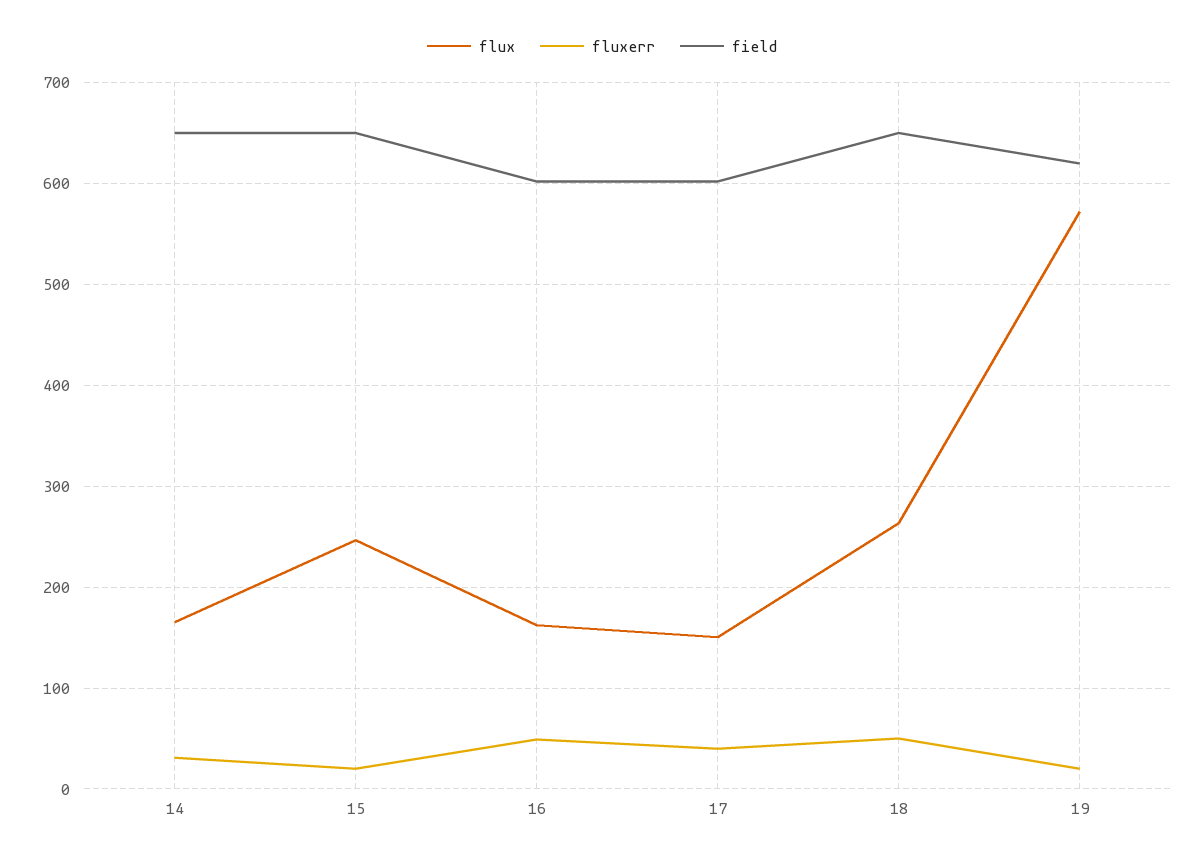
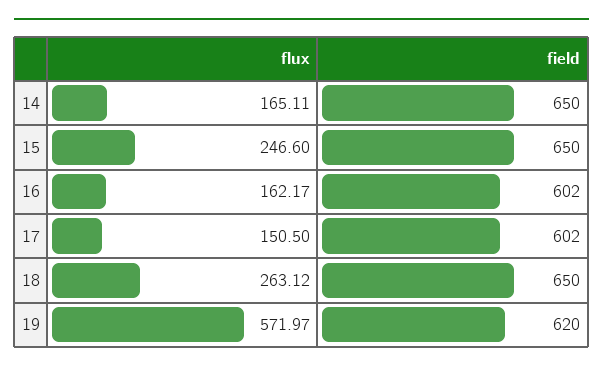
fluxerr, 14: 30 -> none
fluxerr, 15: 20 -> none
fluxerr, 16: 50 -> none
fluxerr, 17: 40 -> none
fluxerr, 18: 50 -> none
fluxerr, 19: 20 -> none

